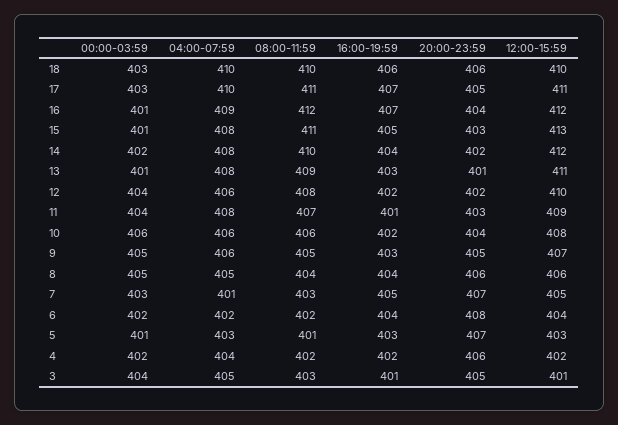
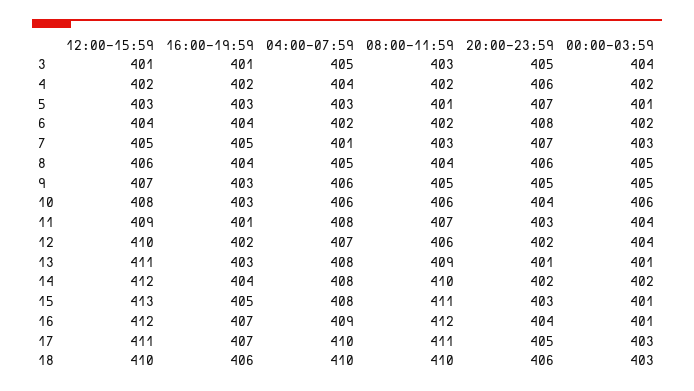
04:00-07:59, 12: 406 -> 407
08:00-11:59, 12: 408 -> 406
16:00-19:59, 10: 402 -> 403

